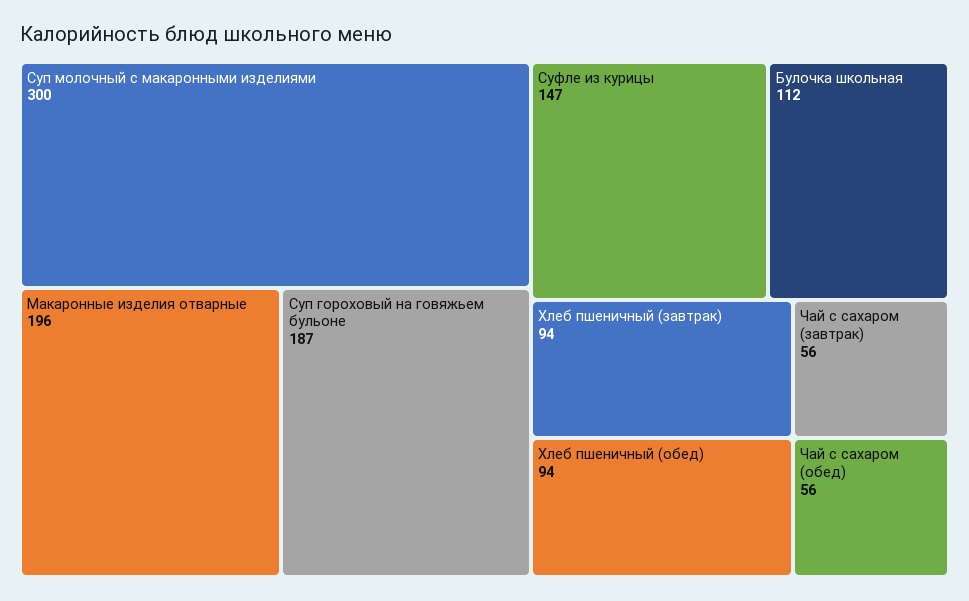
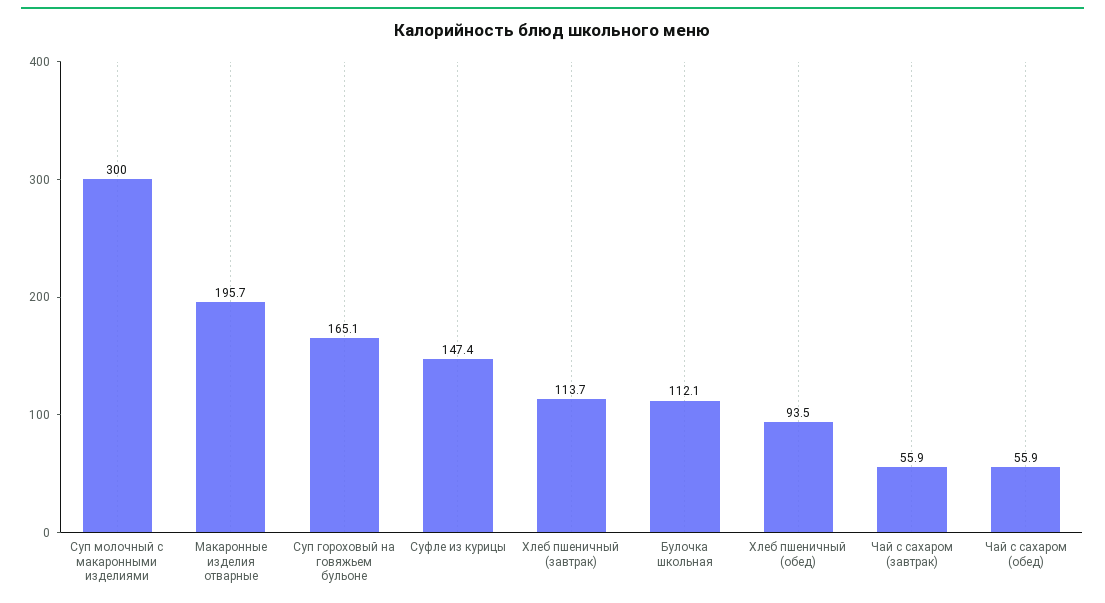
Суп гороховый на говяжьем бульоне: 187 -> 165.1
Хлеб пшеничный (завтрак): 94 -> 113.7

